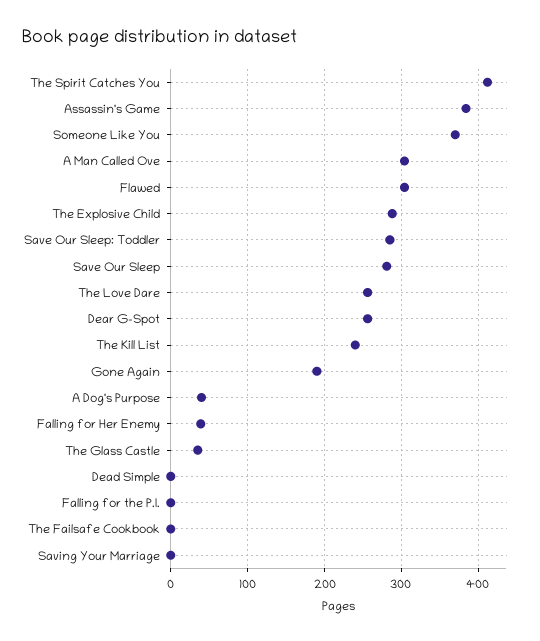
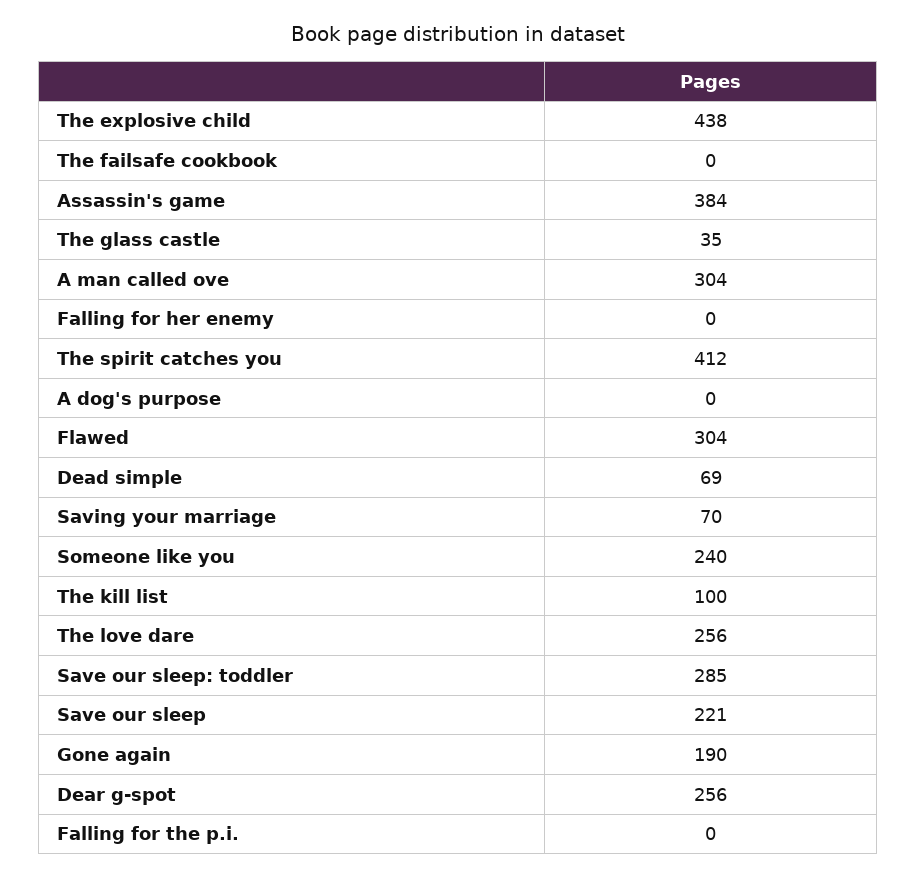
Someone Like You: 370 -> 240
The Explosive Child: 290 -> 438
Save Our Sleep: 280 -> 221
The Kill List: 240 -> 100
A Dog's Purpose: 40 -> 0
Falling for Her Enemy: 40 -> 0
Dead Simple: 0 -> 69
Saving Your Marriage: 0 -> 70

